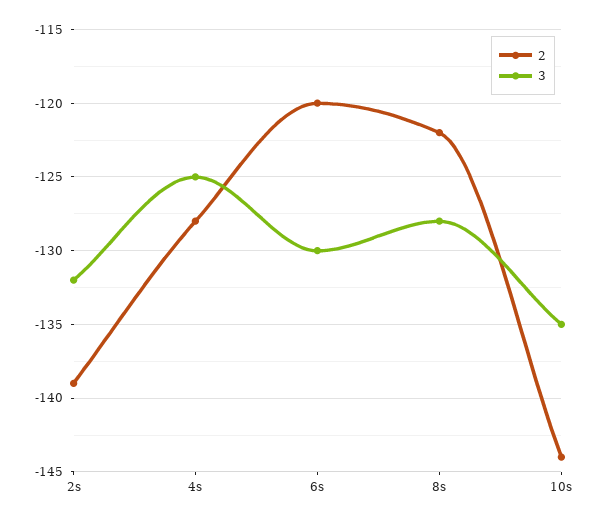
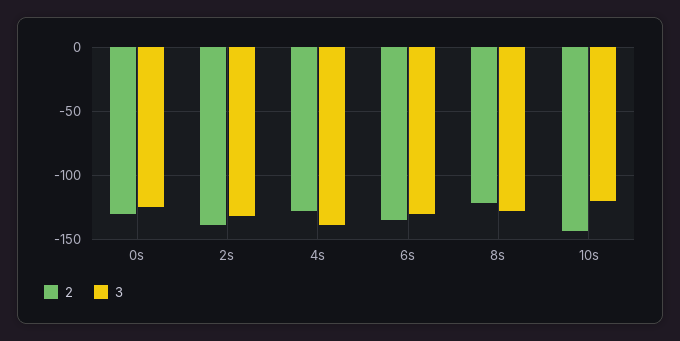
3, 4s: -125 -> -140
2, 6s: -120 -> -135
3, 10s: -135 -> -120
2, 0s: none -> -130
3, 0s: none -> -125

